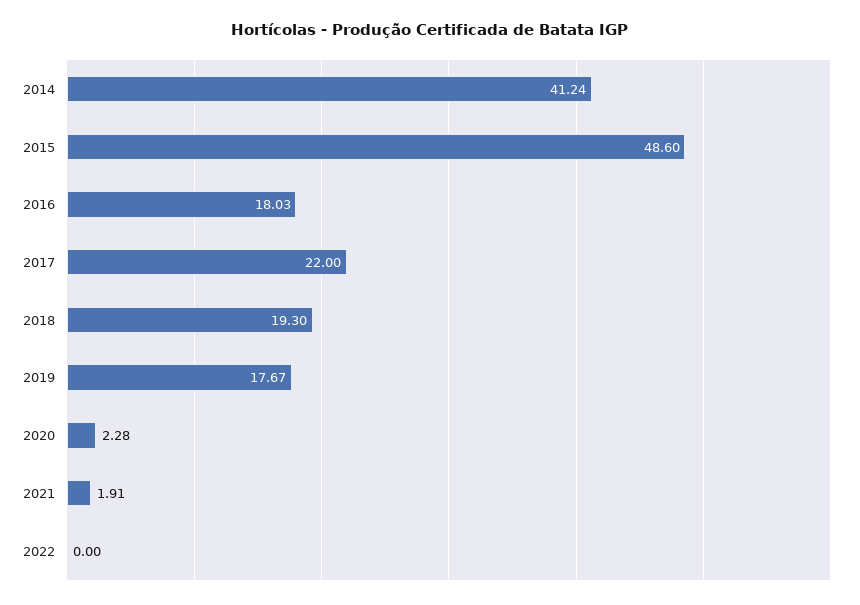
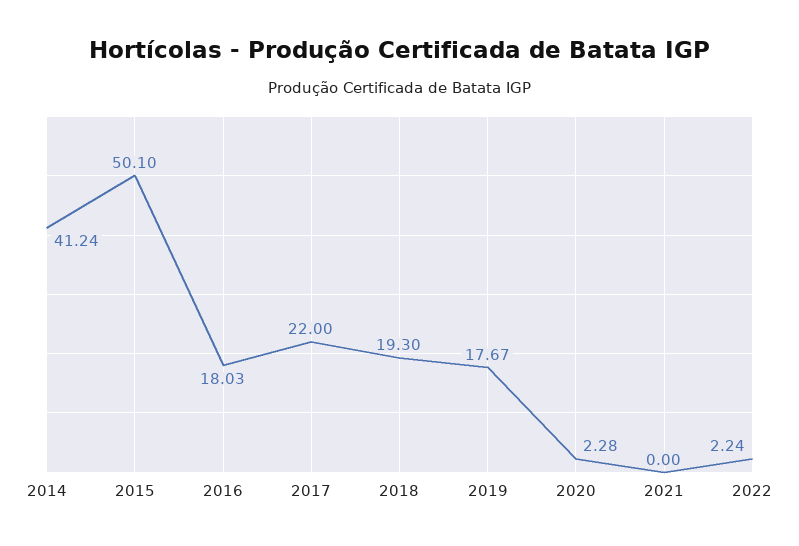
2015: 48.6 -> 50.1
2021: 1.91 -> 0
2022: 0 -> 2.24

